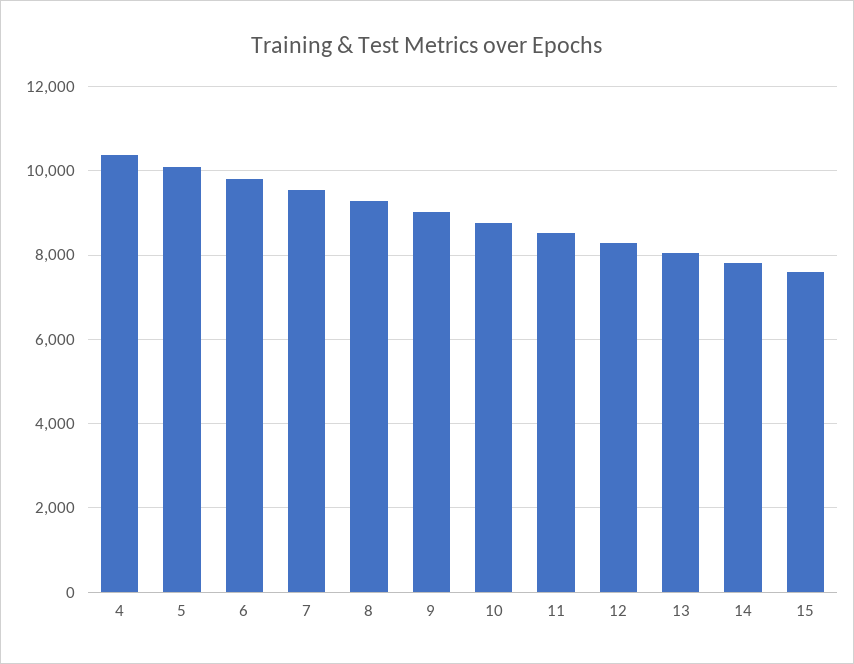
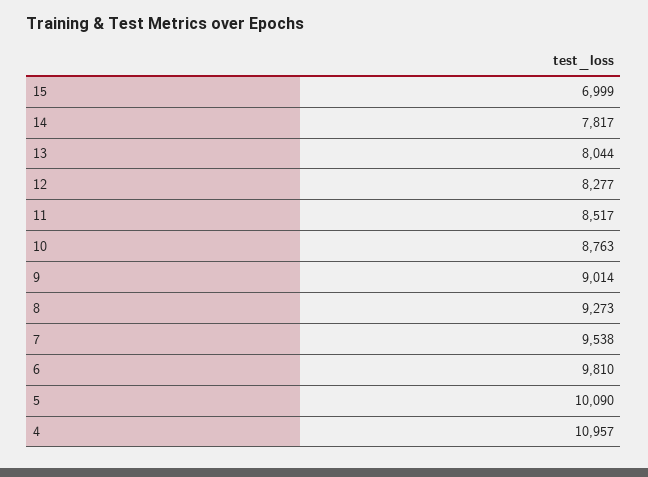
4: 10400 -> 10957
15: 7600 -> 6999

